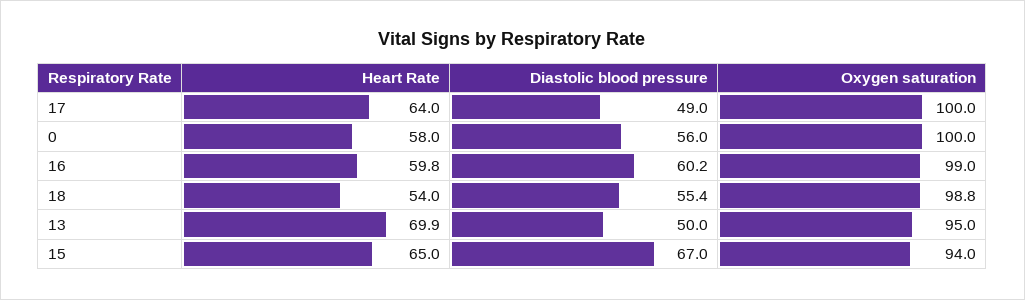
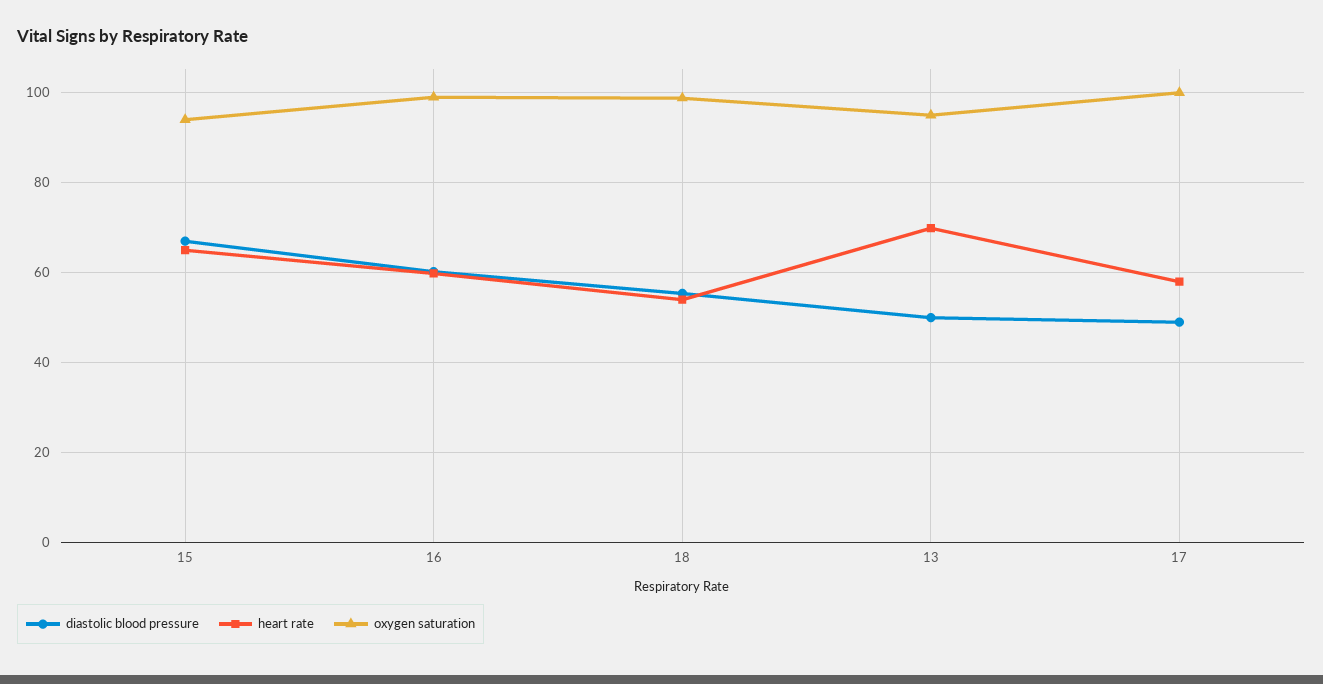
Heart Rate, 17: 64 -> 58
Heart Rate, 0: 58 -> none
Diastolic blood pressure, 0: 56 -> none
Oxygen saturation, 0: 100 -> none

